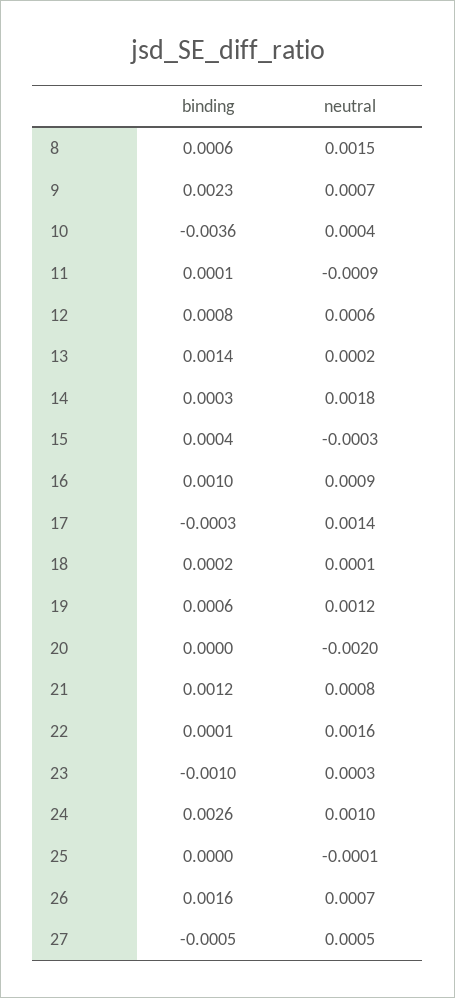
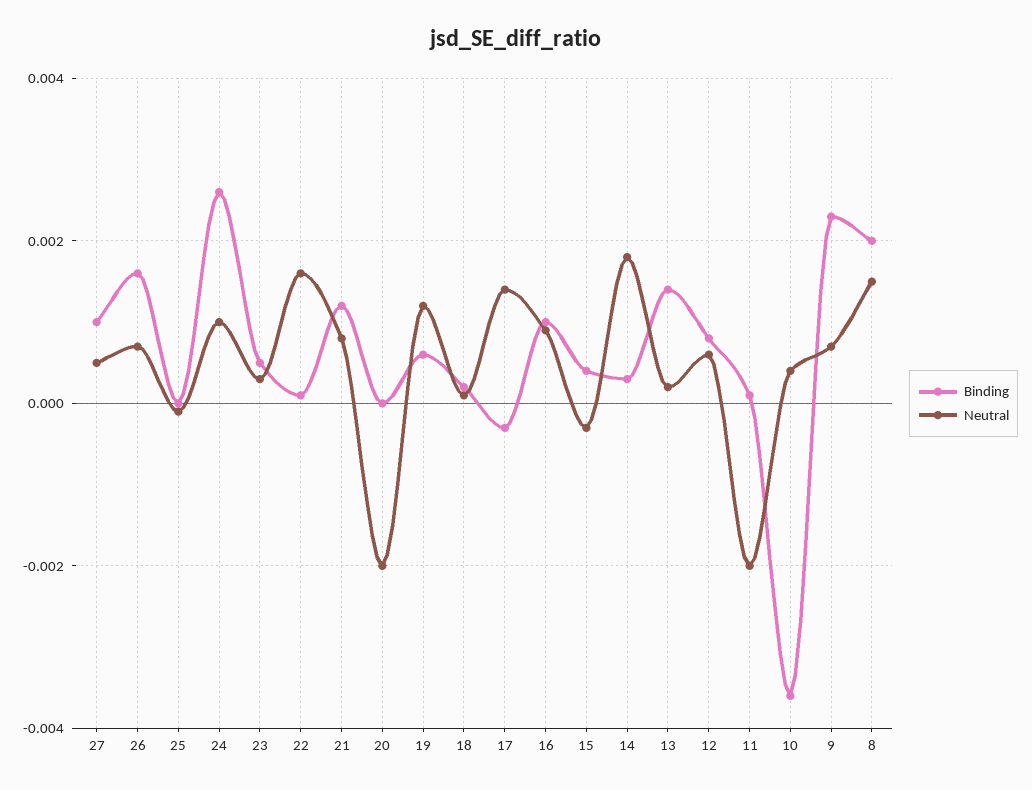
binding, 8: 0.0006 -> 0.002
neutral, 11: -0.0009 -> -0.002
binding, 23: -0.001 -> 0.0005
binding, 27: -0.0005 -> 0.001

